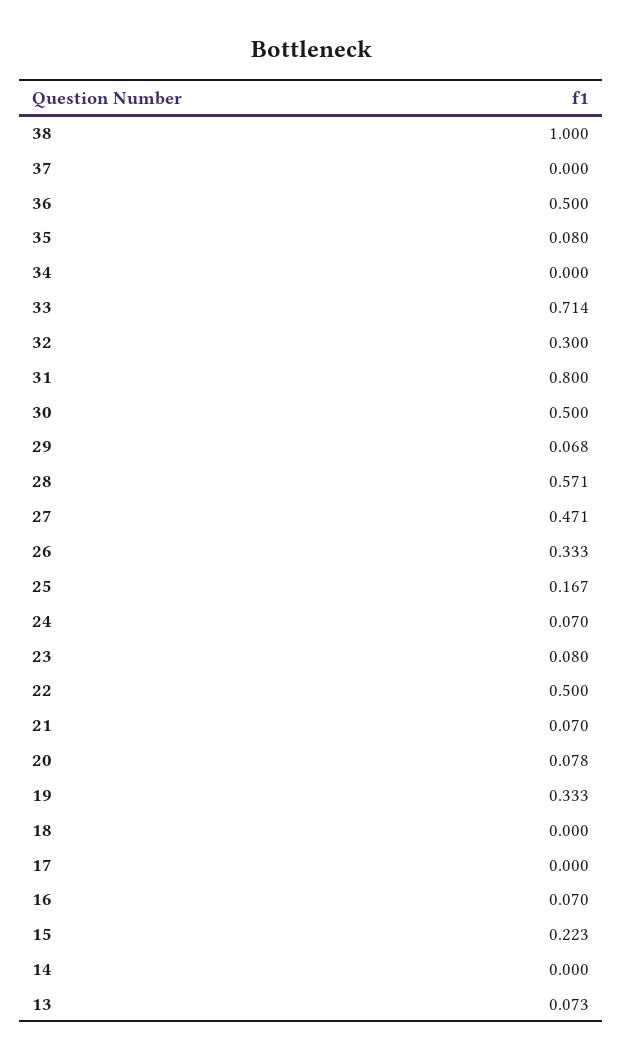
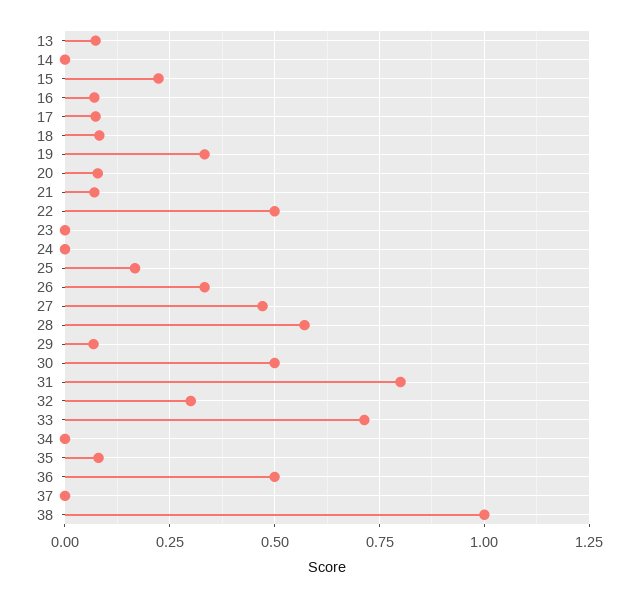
24: 0.07 -> 0
23: 0.08 -> 0
18: 0 -> 0.075
17: 0 -> 0.075

